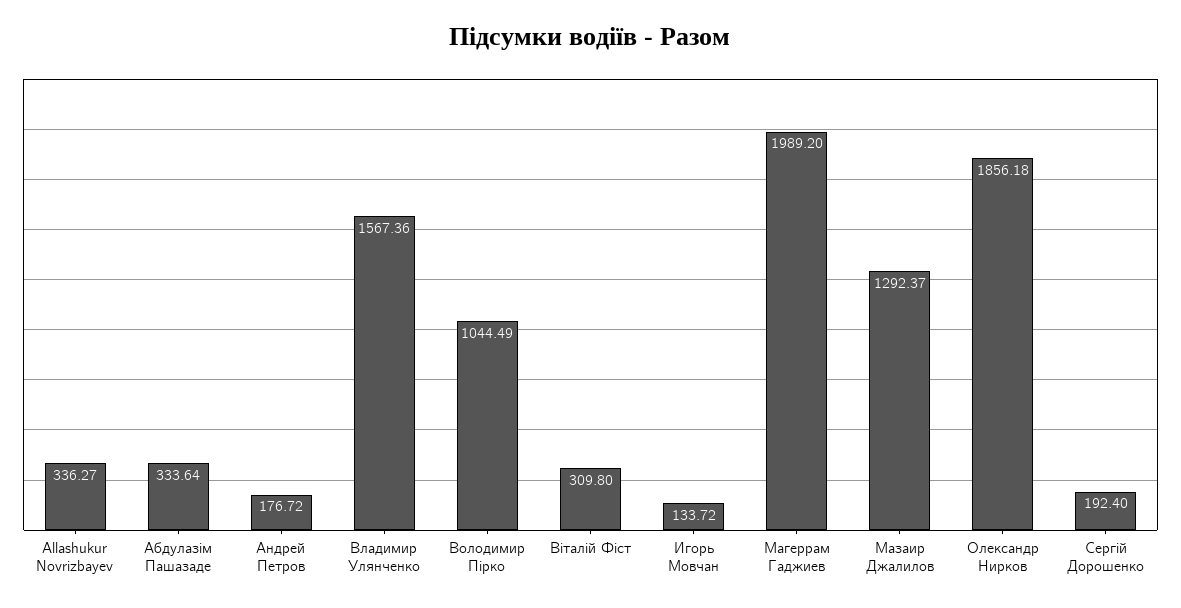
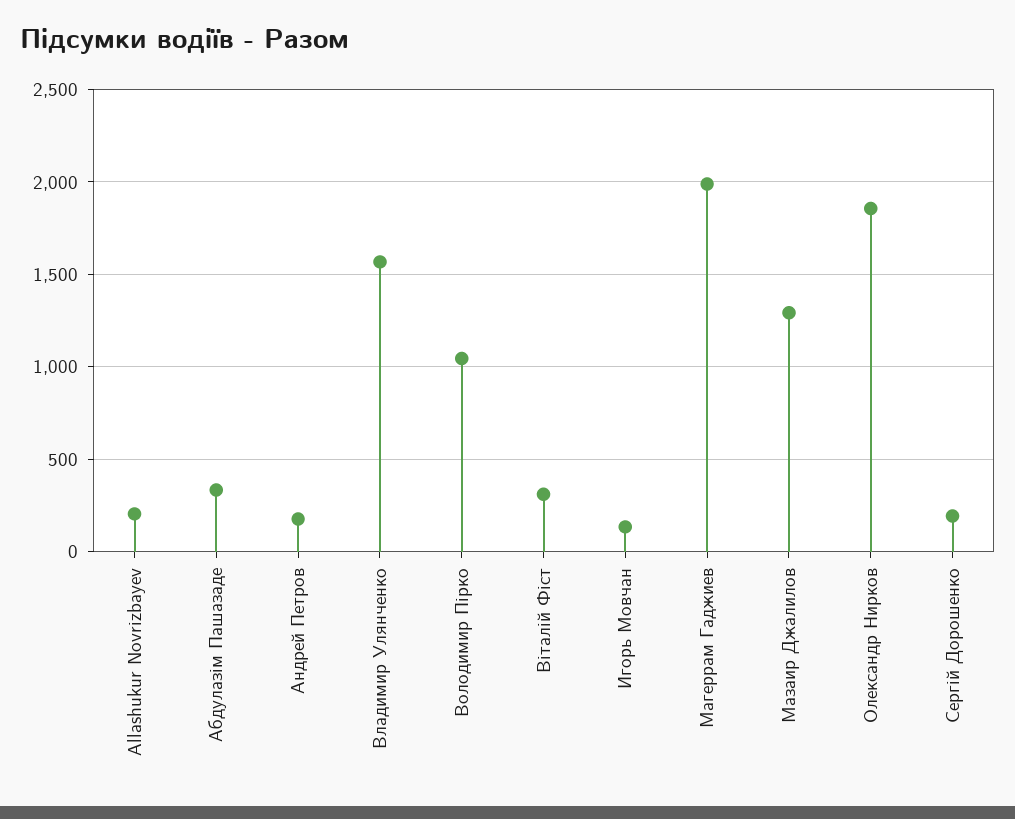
Allashukur Novrizbayev: 336.27 -> 200

